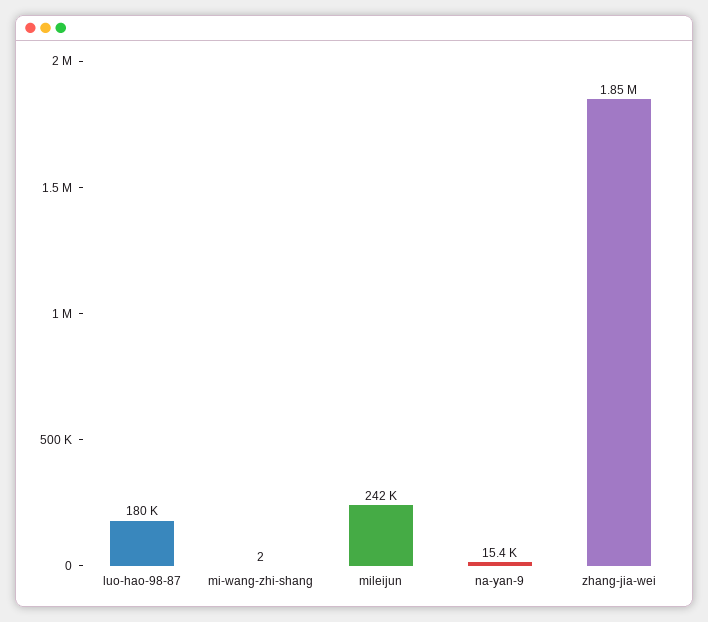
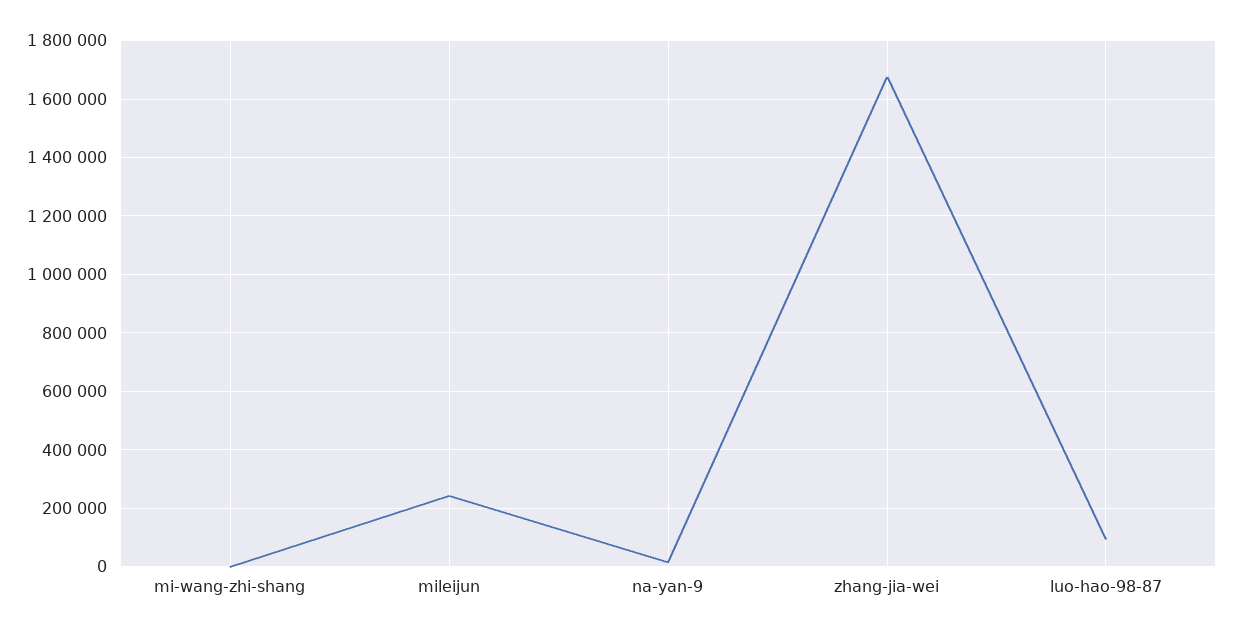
luo-hao-98-87: 180000 -> 100000
zhang-jia-wei: 1850000 -> 1675000

